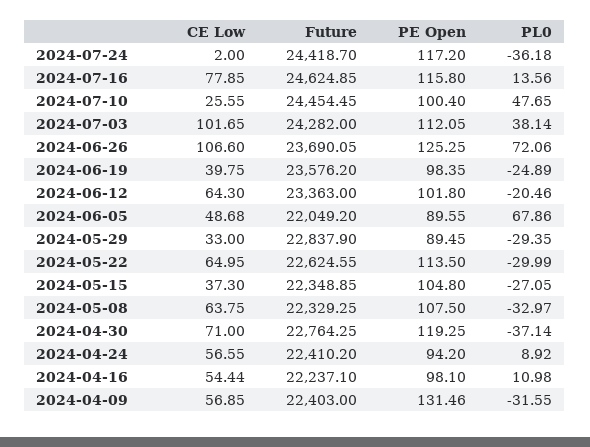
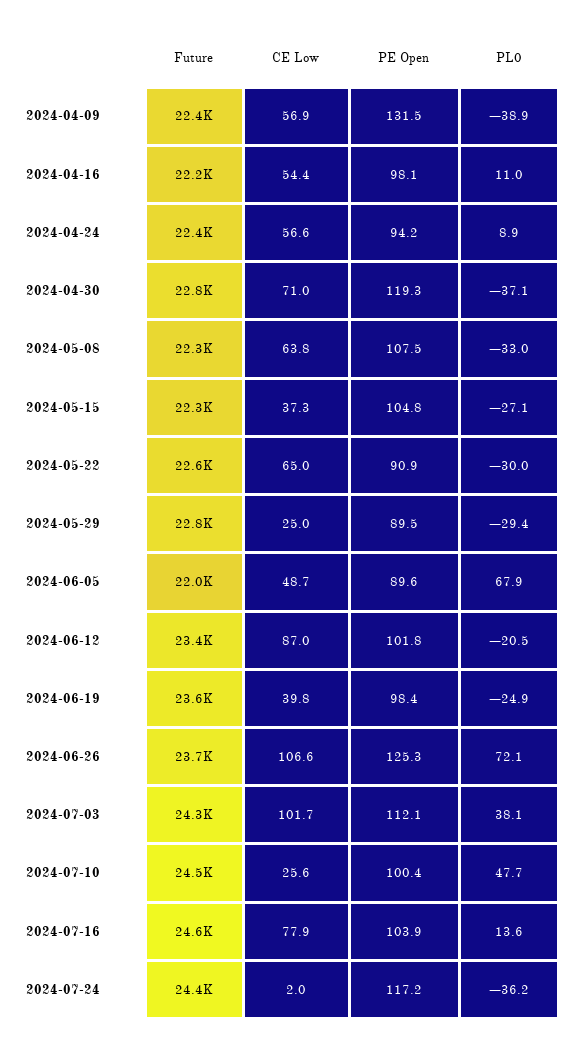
PE Open, 2024-07-16: 115.8 -> 103.9
CE Low, 2024-06-12: 64.3 -> 87
CE Low, 2024-05-29: 33 -> 25
PE Open, 2024-05-22: 113.5 -> 90.9
PL0, 2024-04-09: -31.55 -> -38.9

